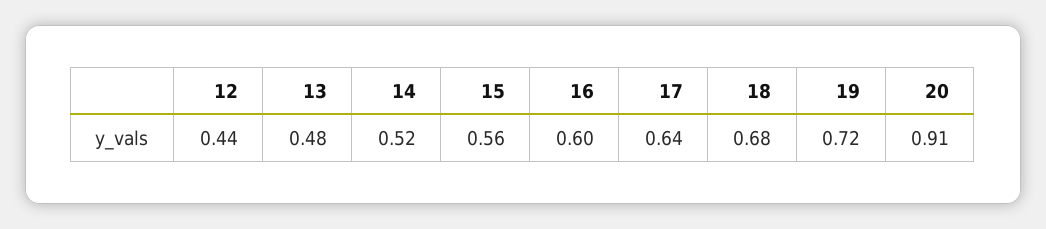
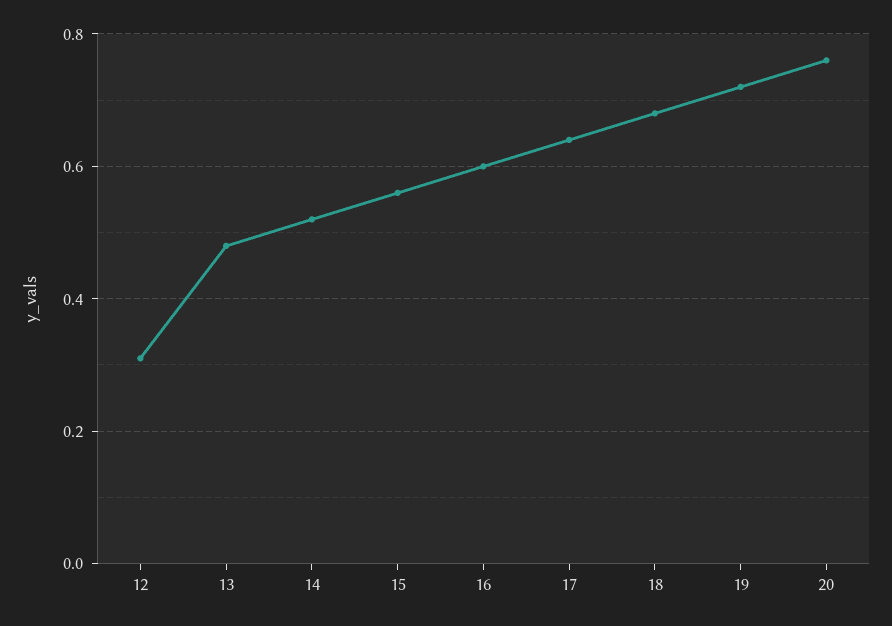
12: 0.44 -> 0.3
20: 0.91 -> 0.75

